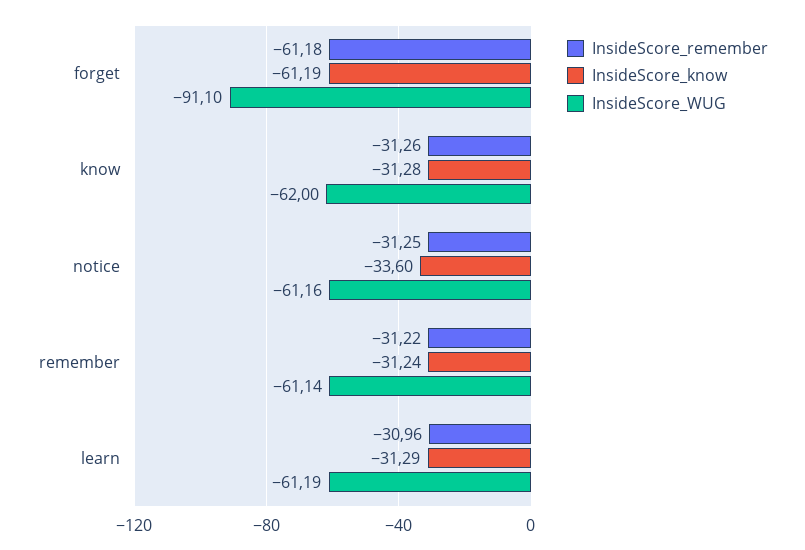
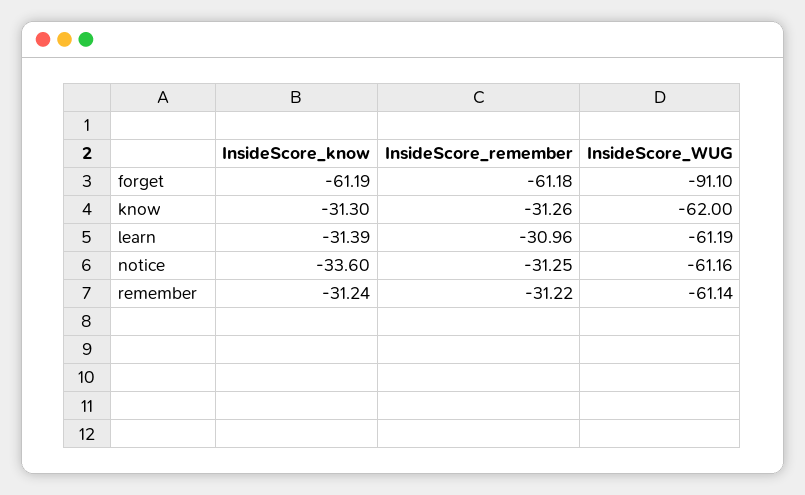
InsideScore_know, know: -31.28 -> -31.3
InsideScore_know, learn: -31.29 -> -31.39

